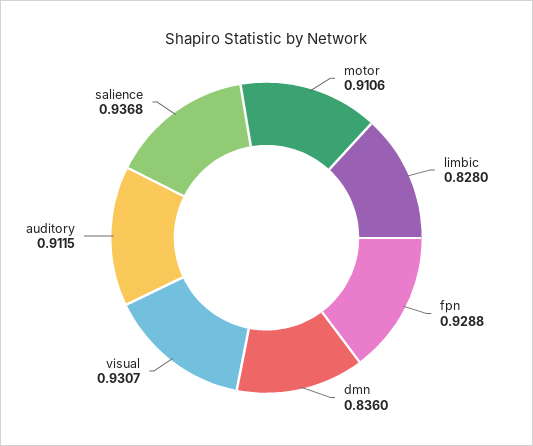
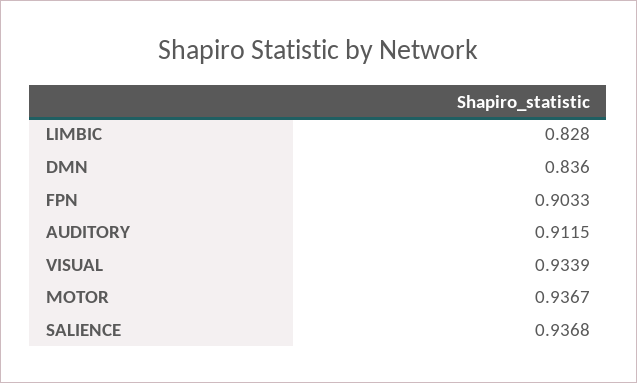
motor: 0.9106 -> 0.9367
fpn: 0.9288 -> 0.9033
visual: 0.9307 -> 0.9339

